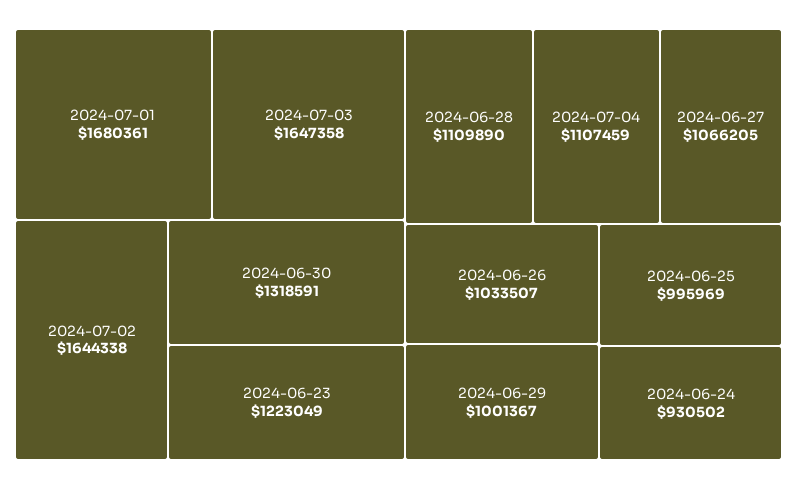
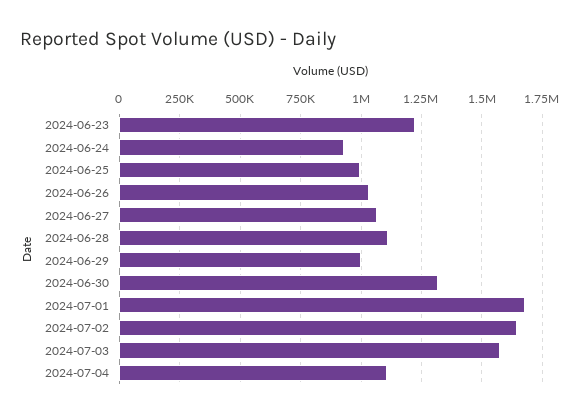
2024-07-03: 1647358 -> 1575000

